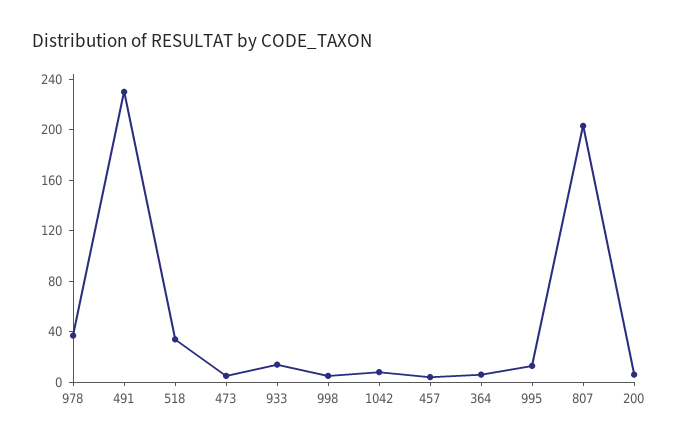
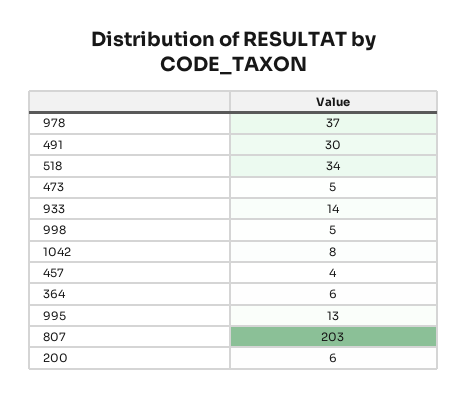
491: 230 -> 30

